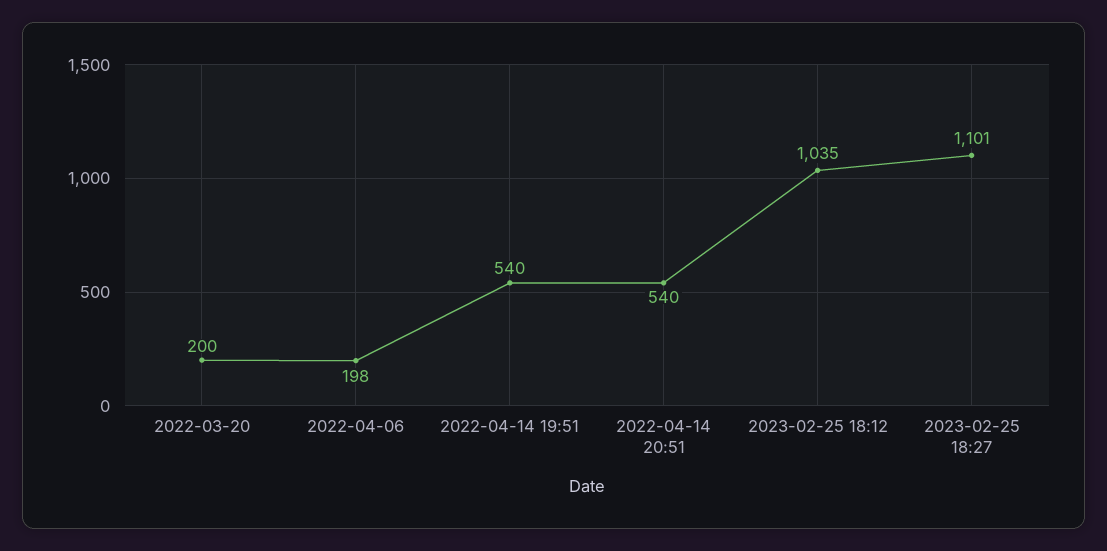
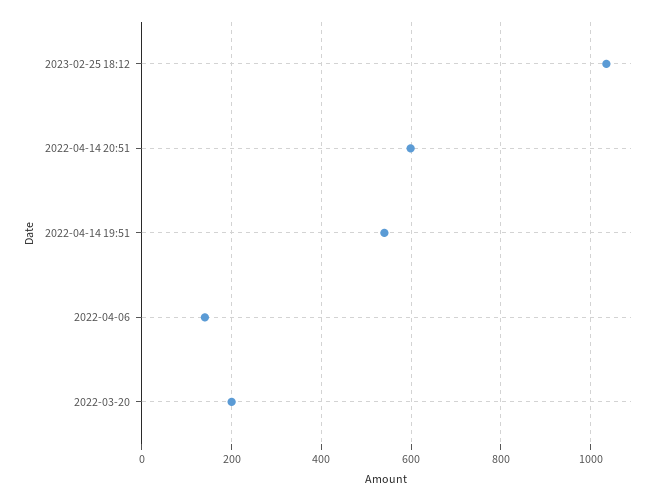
2022-04-06: 198 -> 140
2022-04-14 20:51: 540 -> 600
2023-02-25 18:27: 1101 -> none

